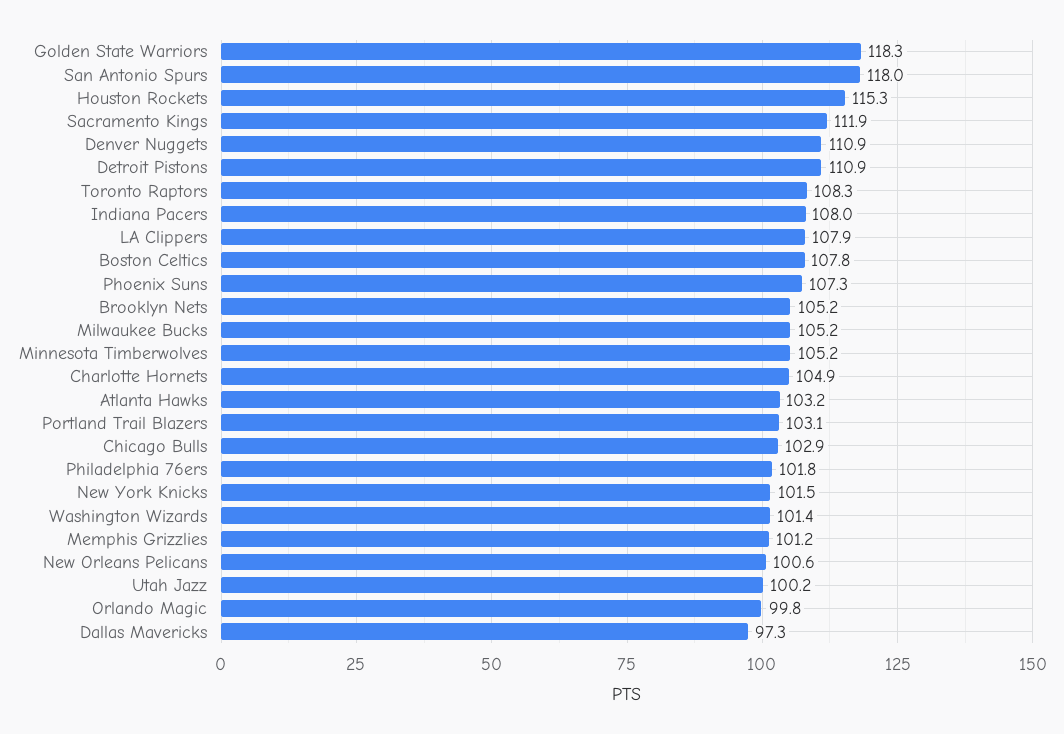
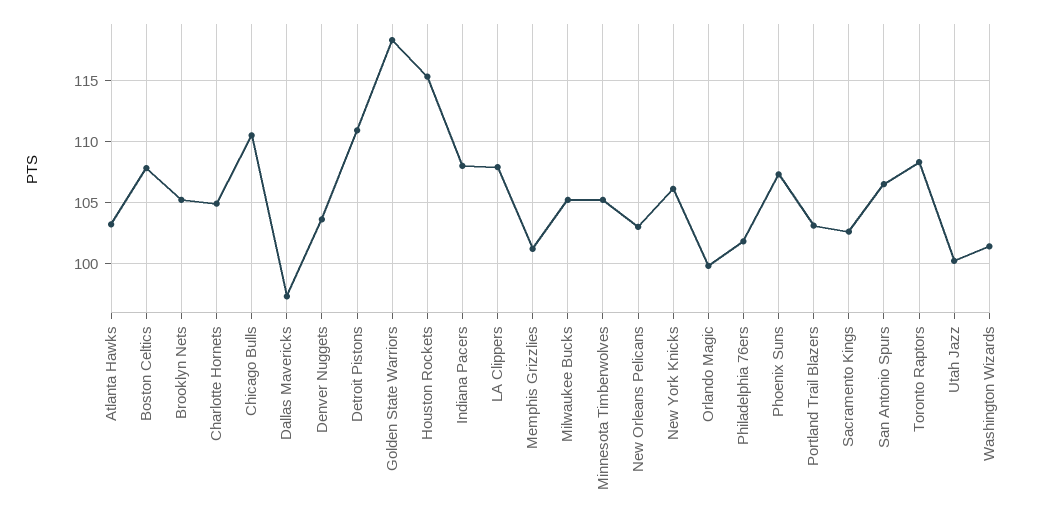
San Antonio Spurs: 118 -> 106.5
Sacramento Kings: 111.9 -> 102.5
Denver Nuggets: 110.9 -> 103.5
Chicago Bulls: 102.9 -> 110.5
New York Knicks: 101.5 -> 106
New Orleans Pelicans: 100.6 -> 103

